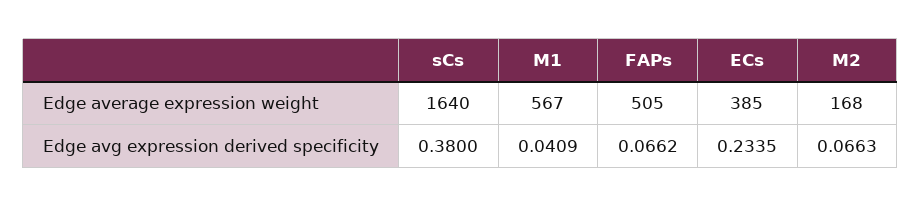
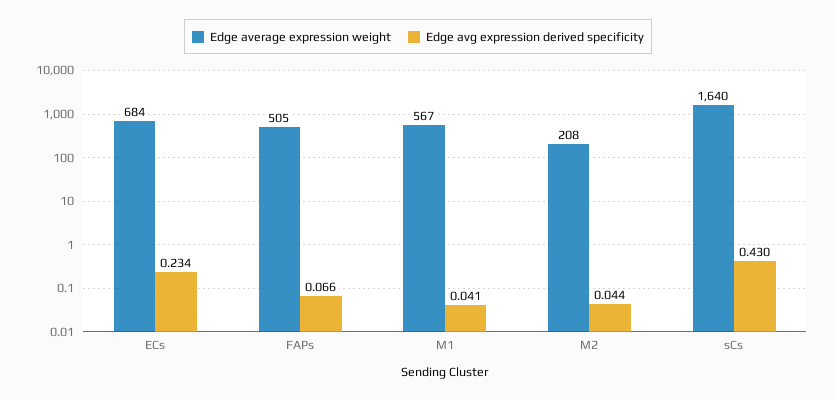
Edge average expression weight, ECs: 385 -> 684
Edge average expression weight, M2: 168 -> 208
Edge avg expression derived specificity, sCs: 0.38 -> 0.43
Edge avg expression derived specificity, M2: 0.0663 -> 0.044

